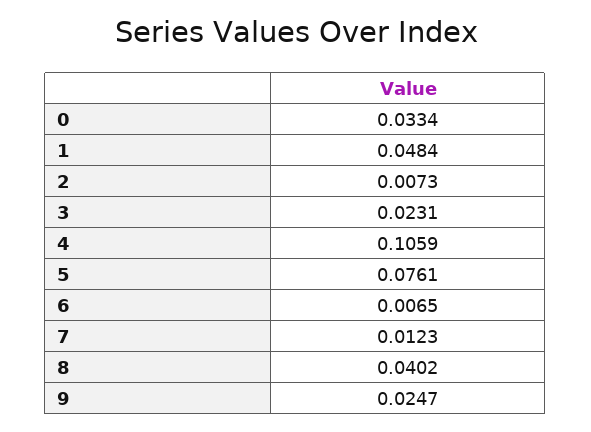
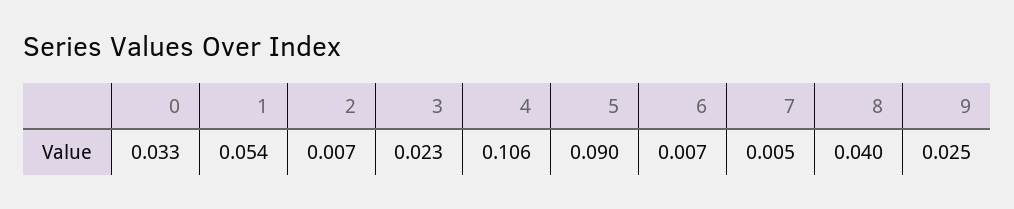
1: 0.0484 -> 0.054
5: 0.0761 -> 0.09
7: 0.0123 -> 0.005

